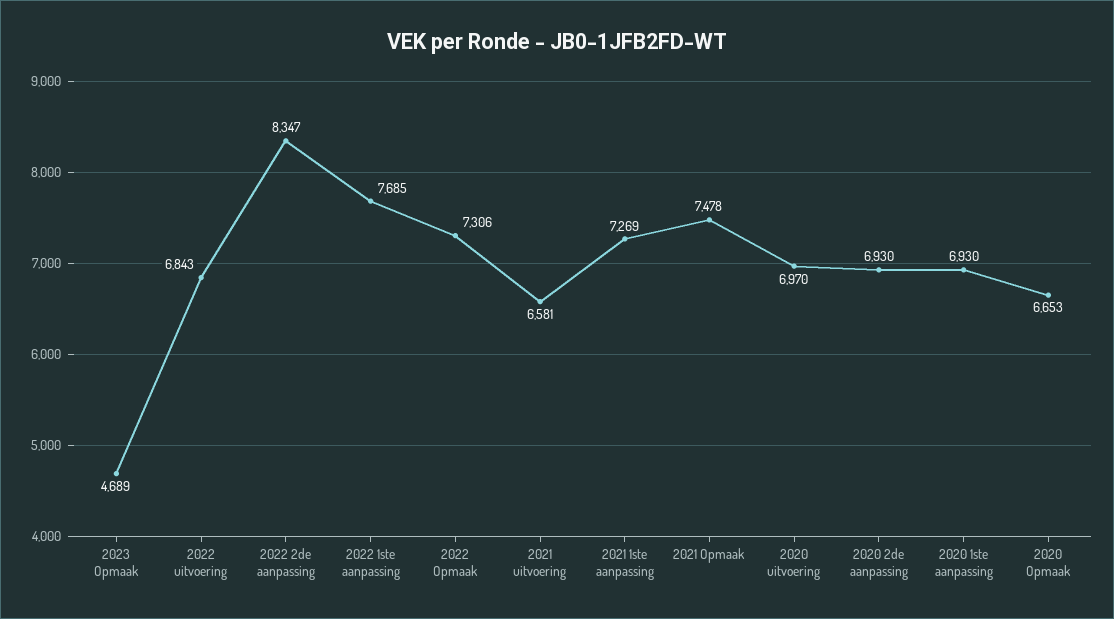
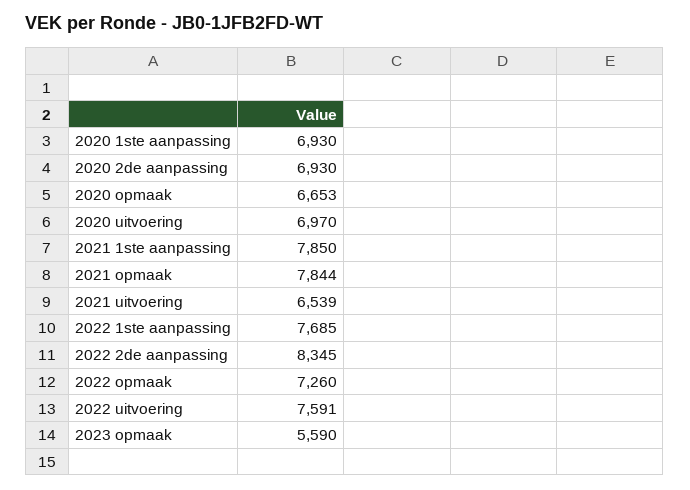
2023 Opmaak: 4689 -> 5590
2022 uitvoering: 6843 -> 7591
2022 2de aanpassing: 8347 -> 8345
2022 Opmaak: 7306 -> 7260
2021 uitvoering: 6581 -> 6539
2021 1ste aanpassing: 7269 -> 7850
2021 Opmaak: 7478 -> 7844

